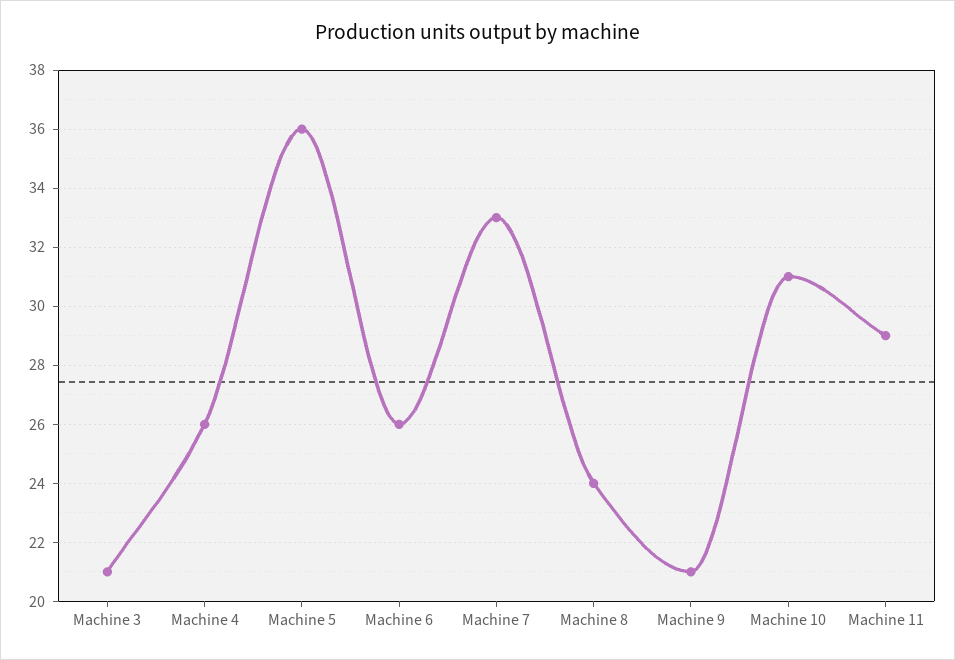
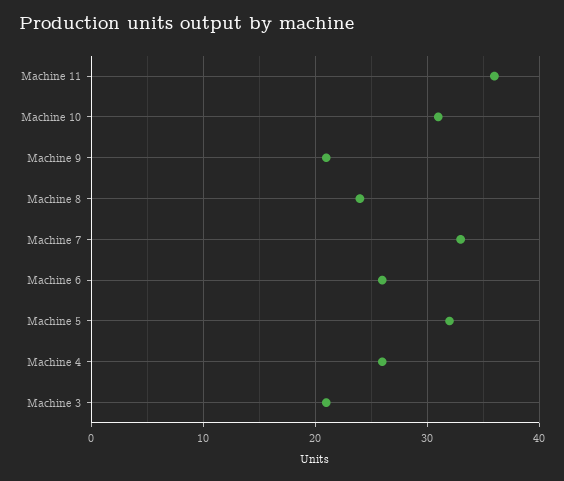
Machine 5: 36 -> 32
Machine 11: 29 -> 36

